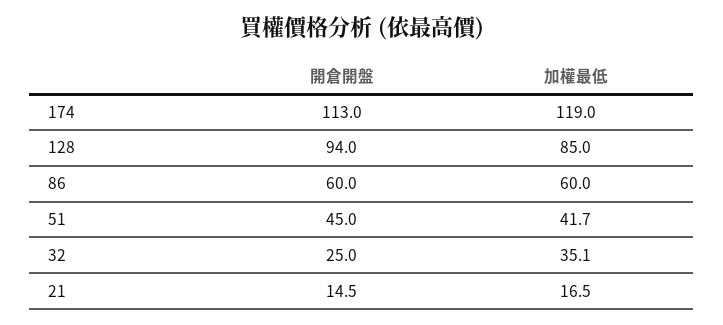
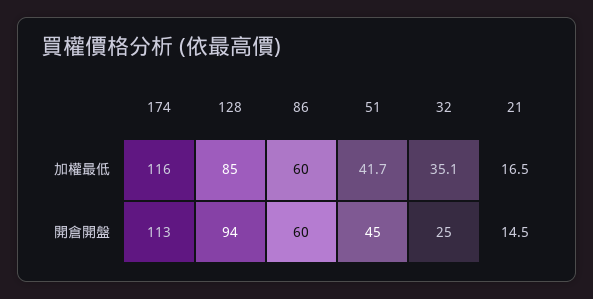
加權最低, 174: 119 -> 116

